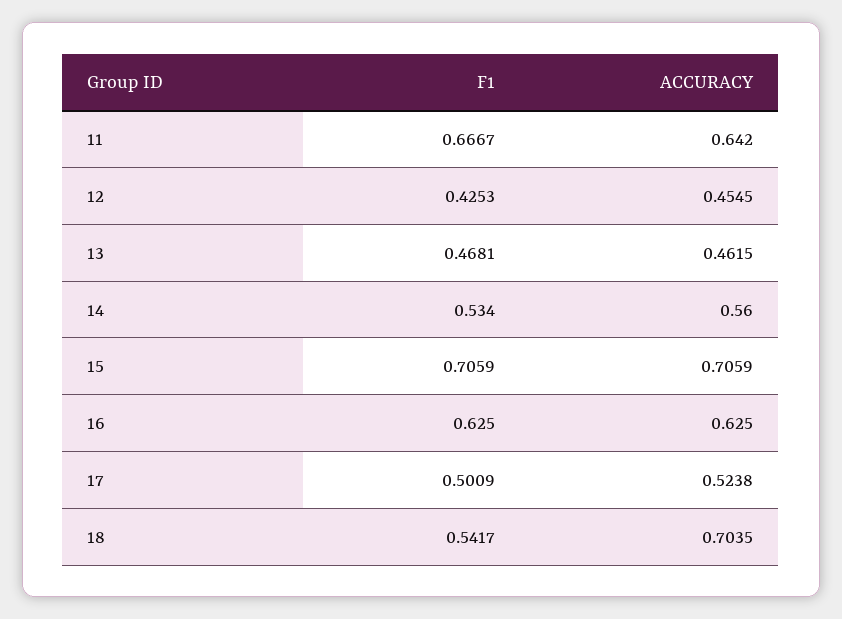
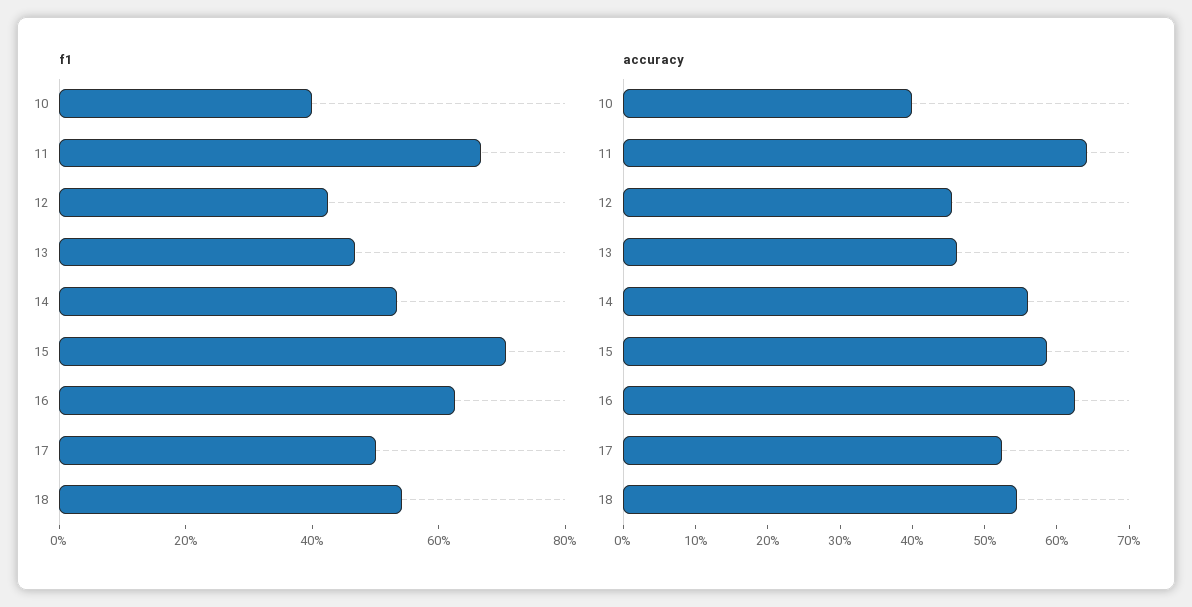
ACCURACY, 15: 0.7059 -> 0.58
ACCURACY, 18: 0.7035 -> 0.54
F1, 10: none -> 0.4
ACCURACY, 10: none -> 0.4

